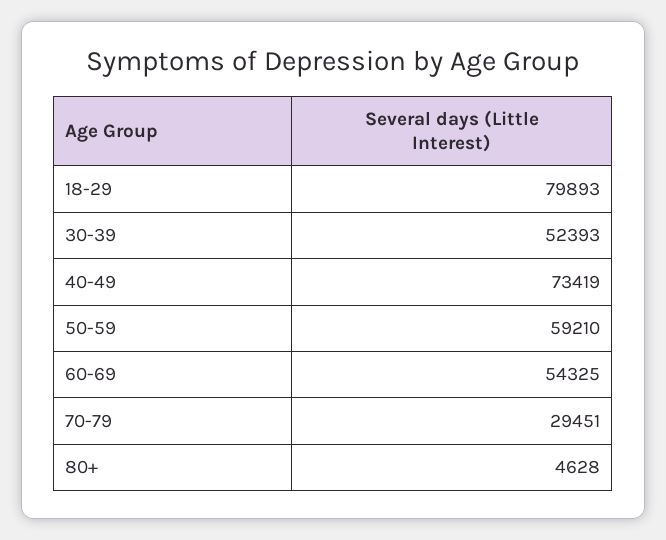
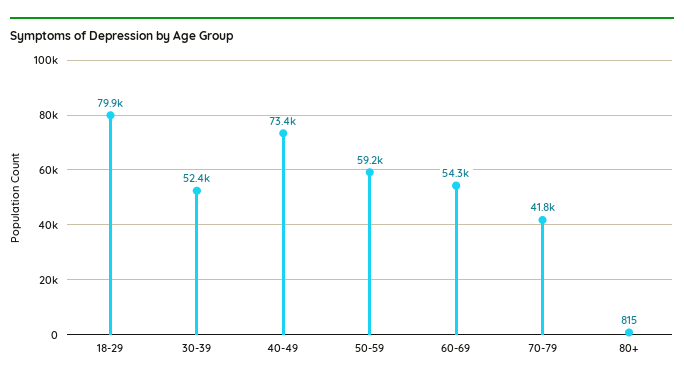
70-79: 29451 -> 41800
80+: 4628 -> 815

